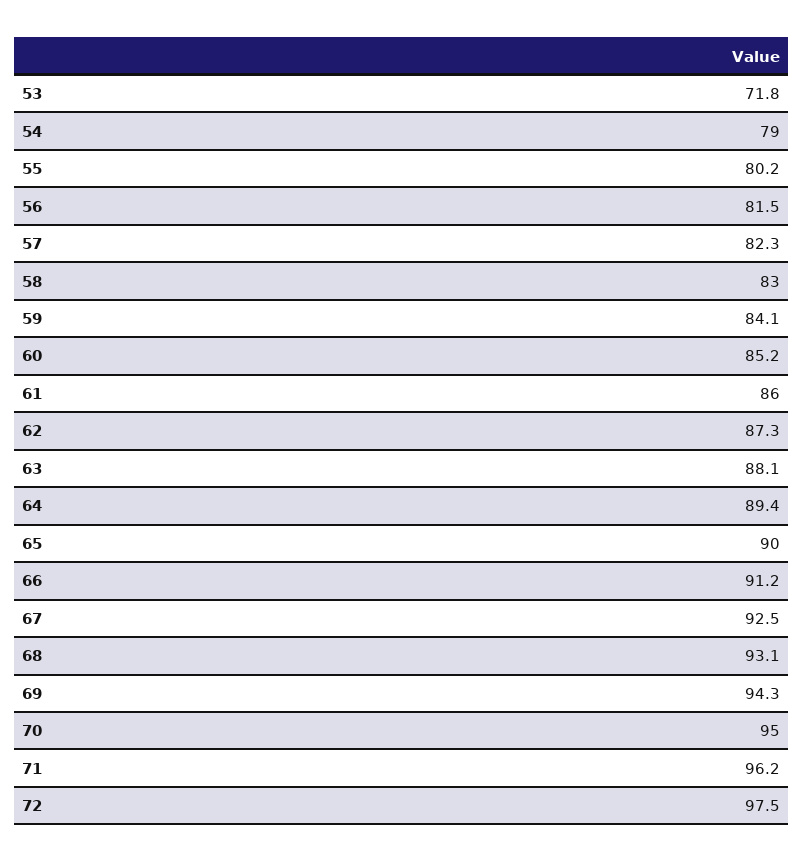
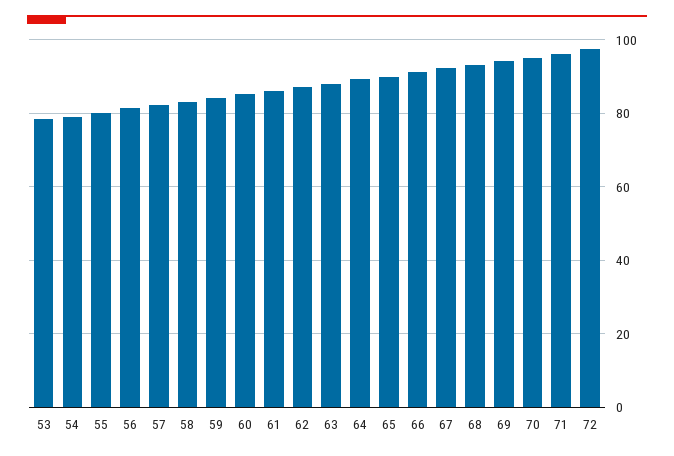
53: 71.8 -> 78

